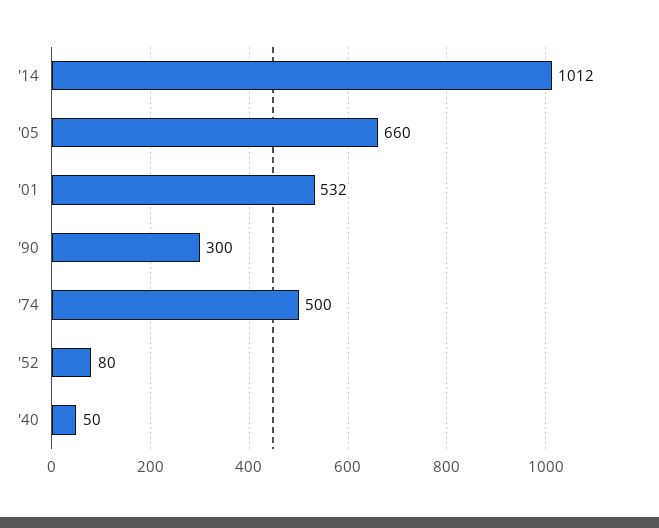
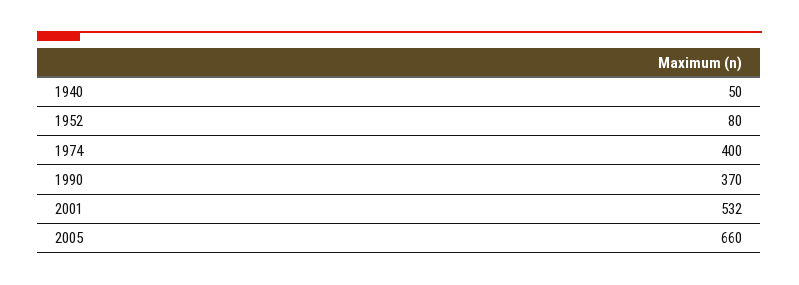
'14: 1012 -> none
'90: 300 -> 370
'74: 500 -> 400

